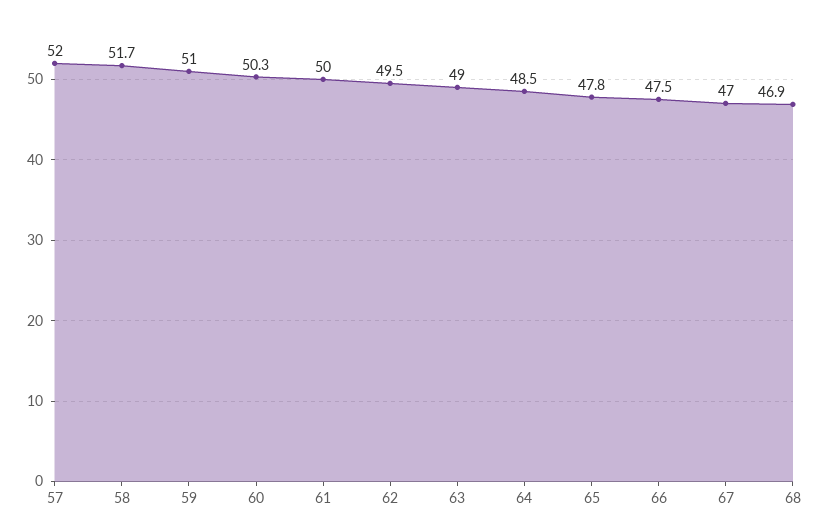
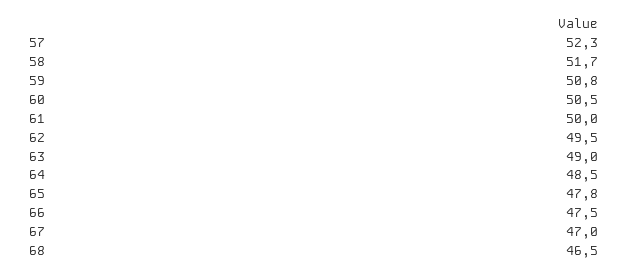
57: 52 -> 52.3
59: 51 -> 50.8
60: 50.3 -> 50.5
68: 46.9 -> 46.5

